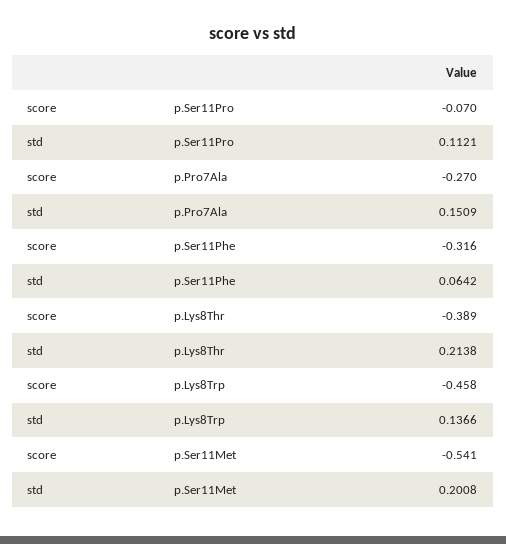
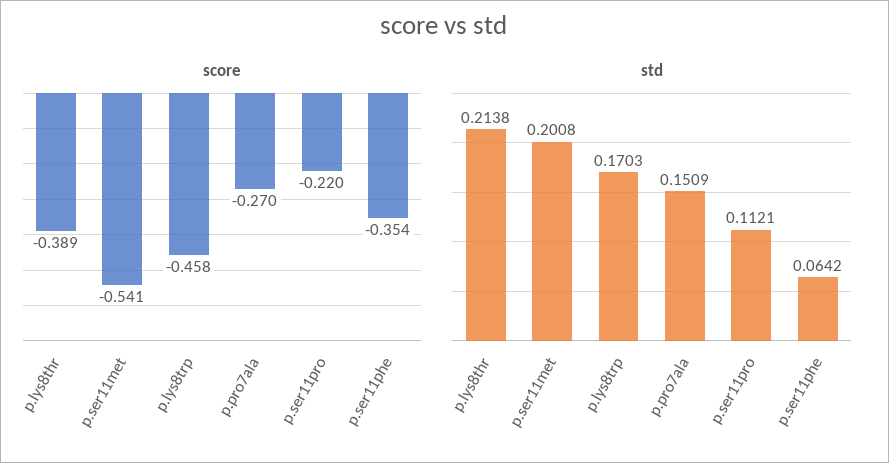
score, p.Ser11Pro: -0.07 -> -0.22
score, p.Ser11Phe: -0.316 -> -0.354
std, p.Lys8Trp: 0.1366 -> 0.1703

